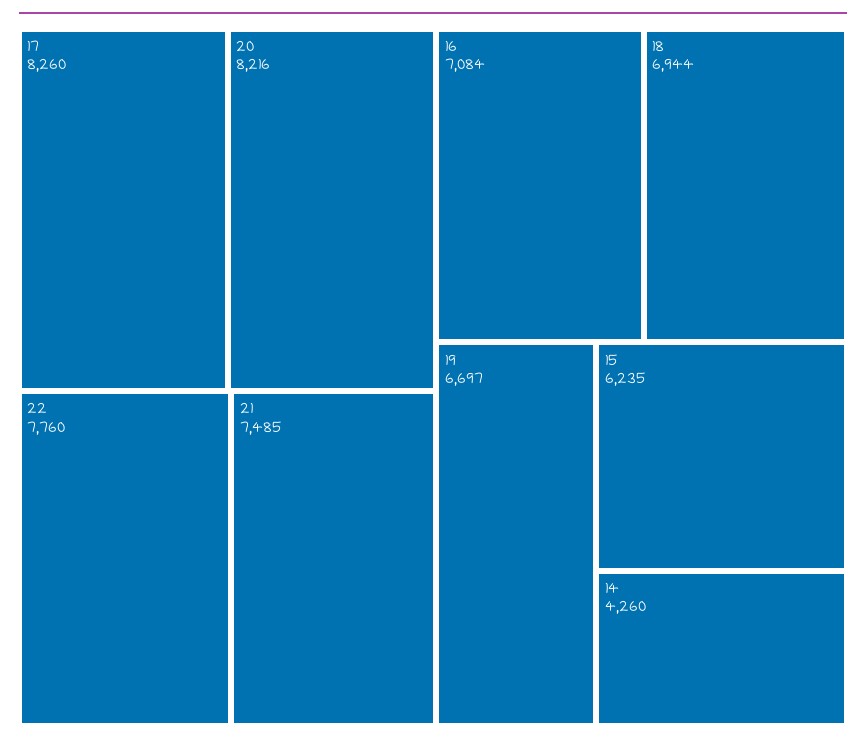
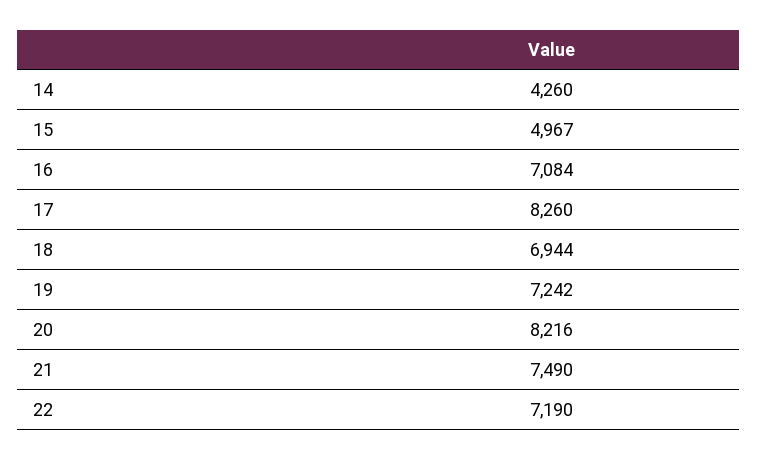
22: 7760 -> 7190
21: 7485 -> 7490
19: 6697 -> 7242
15: 6235 -> 4967

